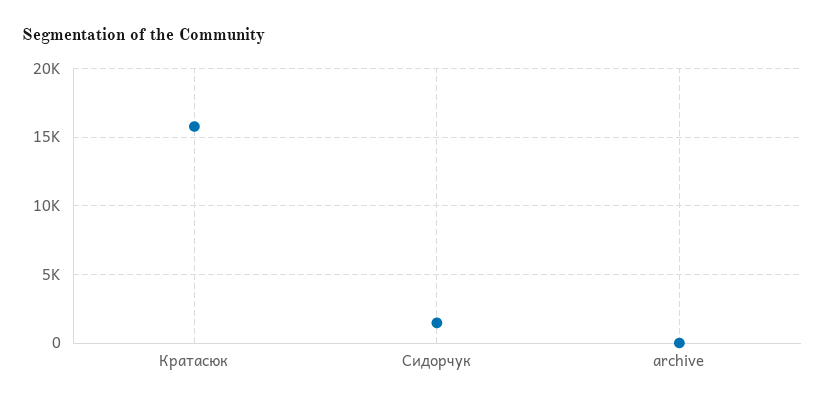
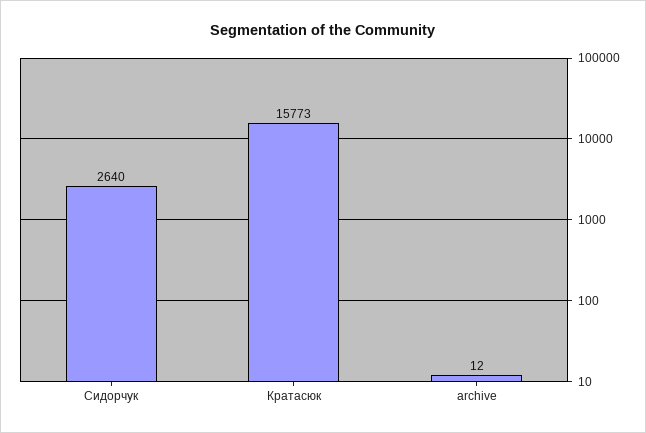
Сидорчук: 1500 -> 2640

